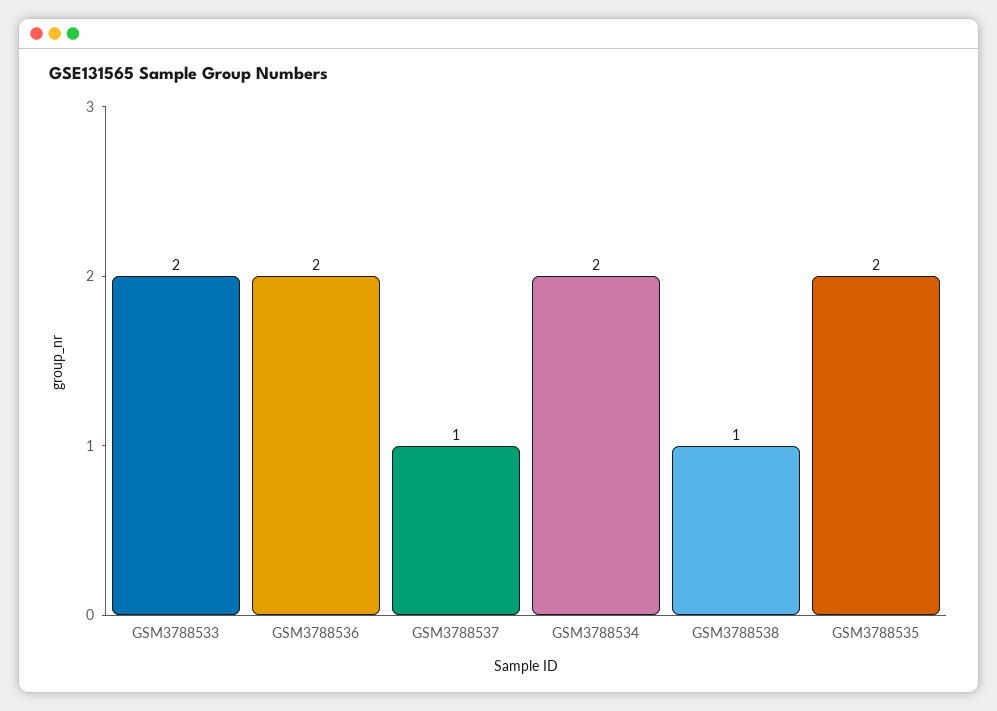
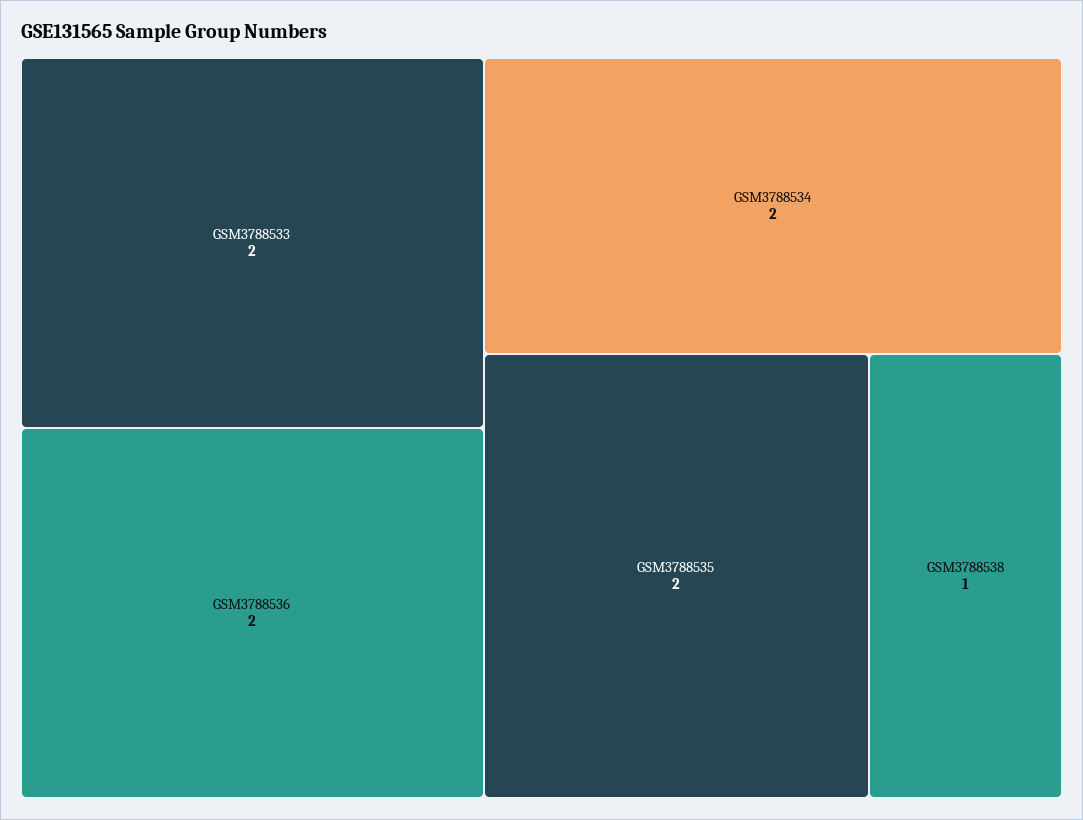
GSM3788537: 1 -> none

